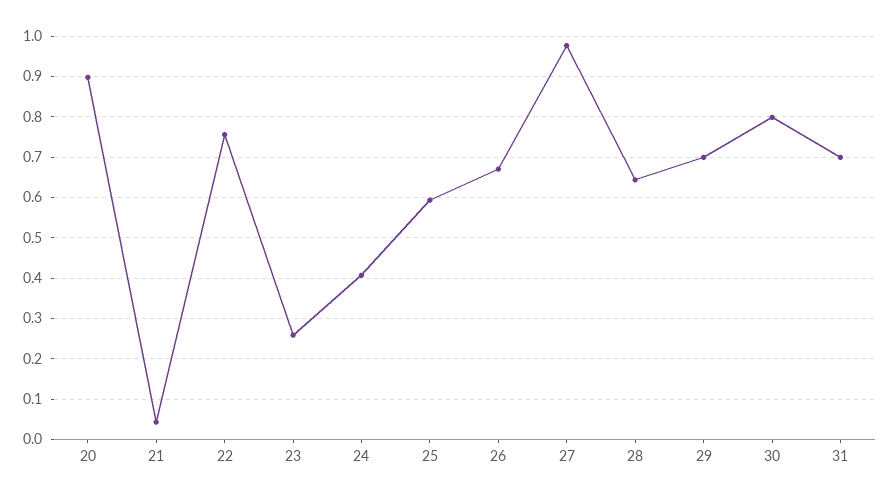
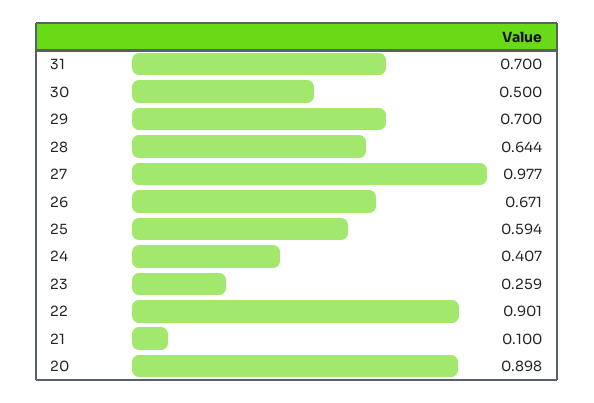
21: 0.04 -> 0.1
22: 0.76 -> 0.901
30: 0.8 -> 0.5

